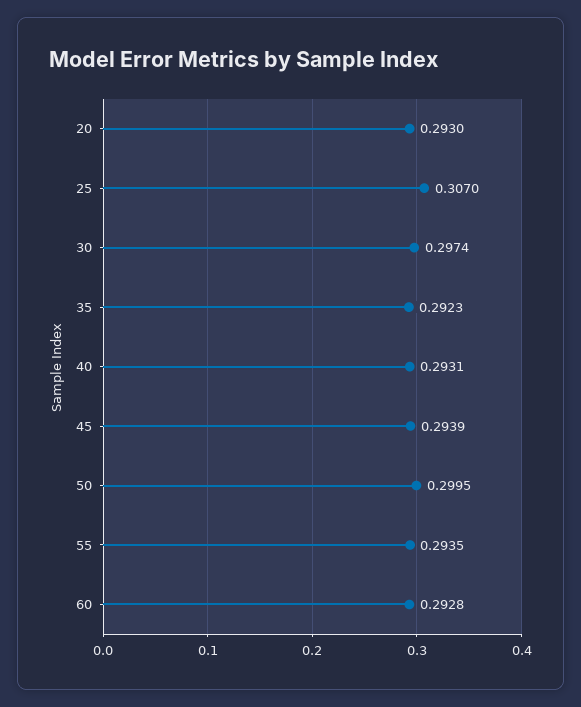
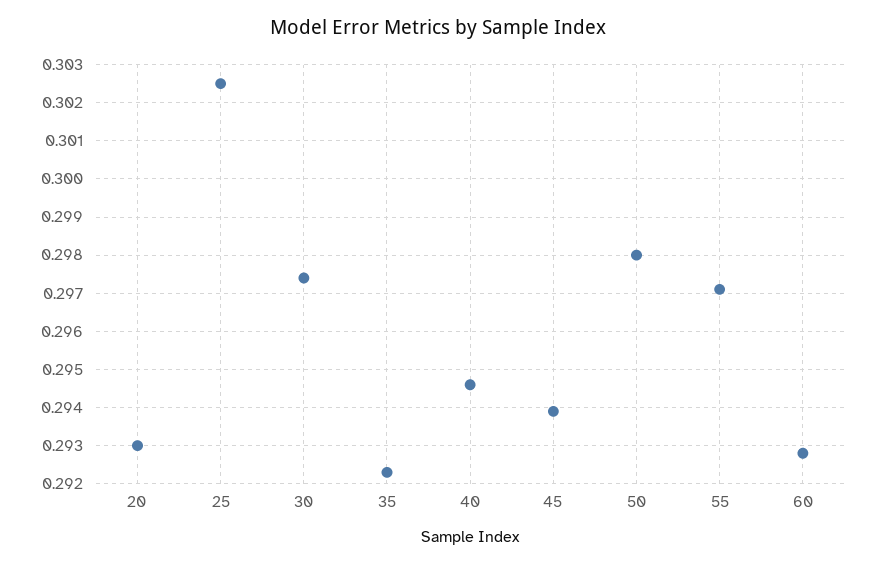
25: 0.307 -> 0.3025
40: 0.2931 -> 0.2945
50: 0.2995 -> 0.298
55: 0.2935 -> 0.297

